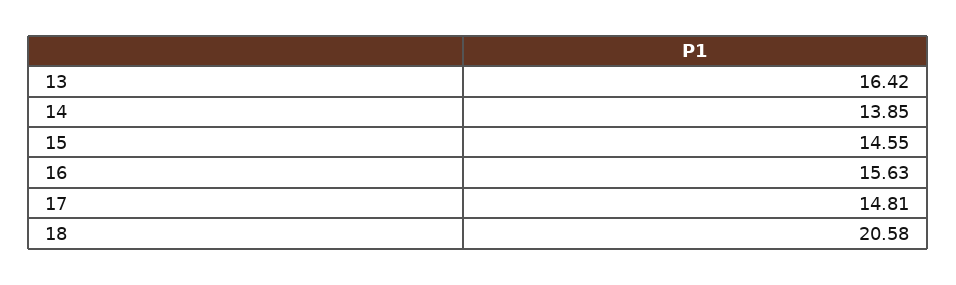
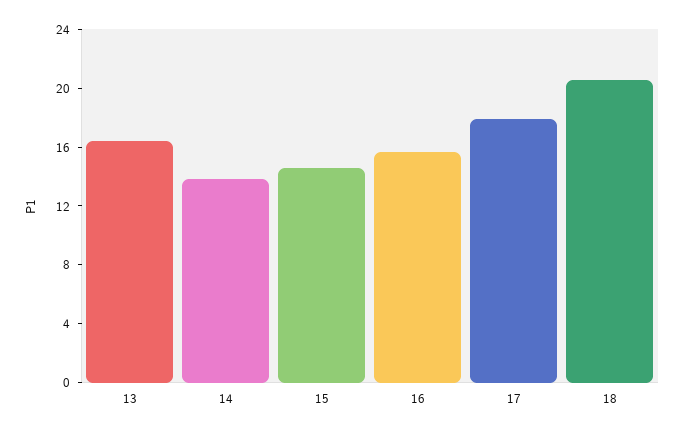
17: 14.81 -> 18

